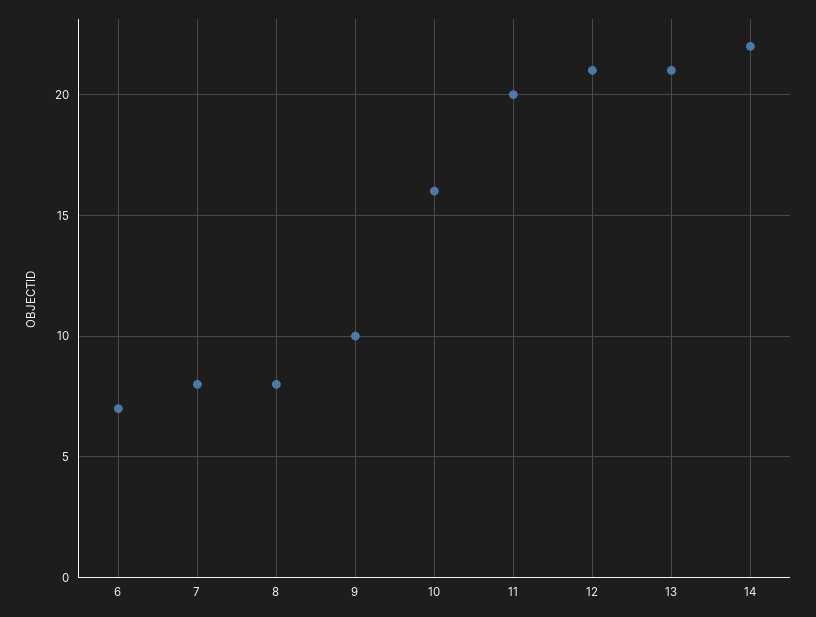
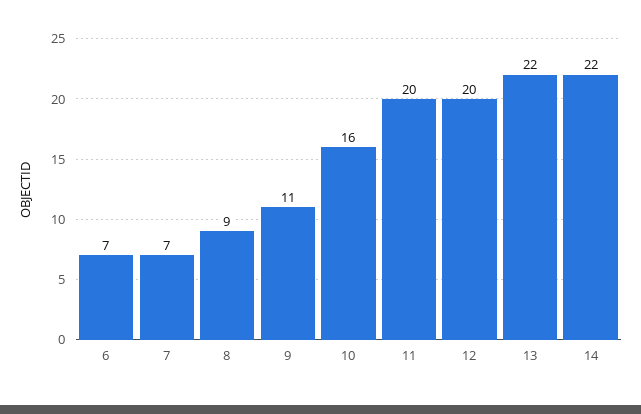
7: 8 -> 7
8: 8 -> 9
9: 10 -> 11
12: 21 -> 20
13: 21 -> 22

